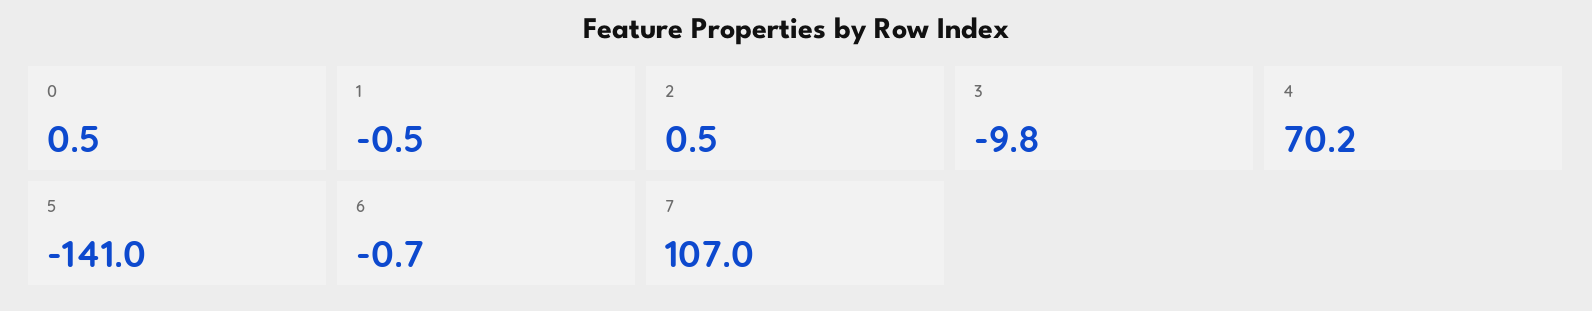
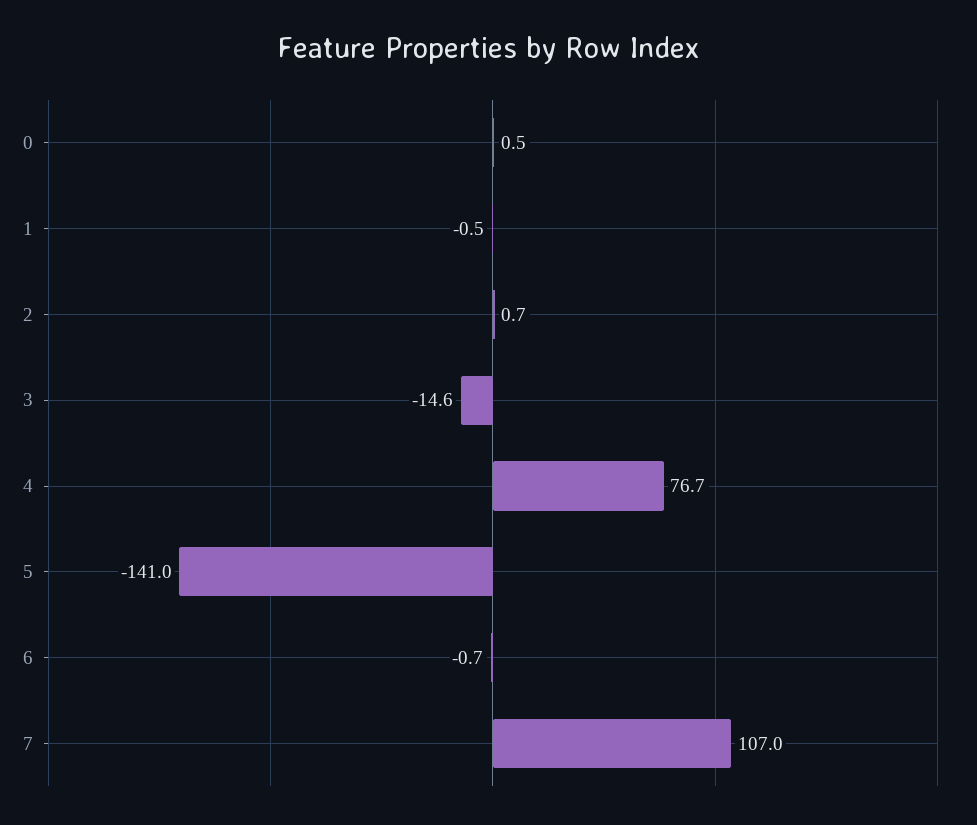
2: 0.5 -> 0.7
3: -9.8 -> -14.6
4: 70.2 -> 76.7

